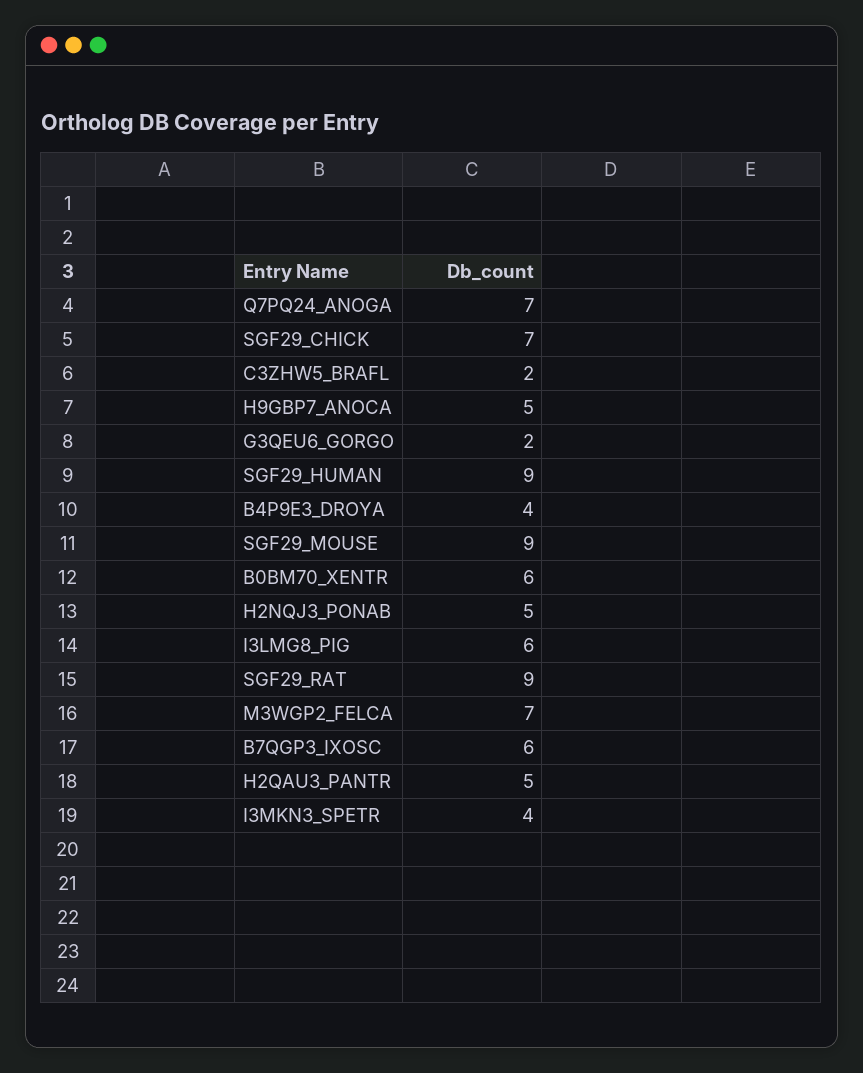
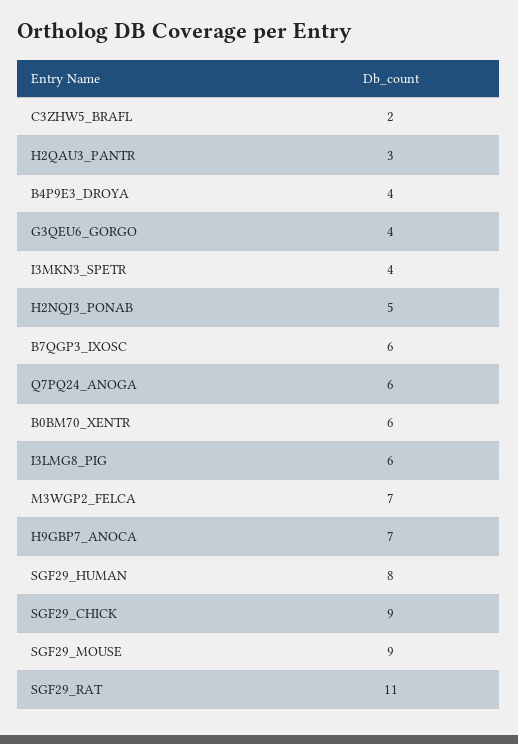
Q7PQ24_ANOGA: 7 -> 6
SGF29_CHICK: 7 -> 9
H9GBP7_ANOCA: 5 -> 7
G3QEU6_GORGO: 2 -> 4
SGF29_HUMAN: 9 -> 8
SGF29_RAT: 9 -> 11
H2QAU3_PANTR: 5 -> 3

